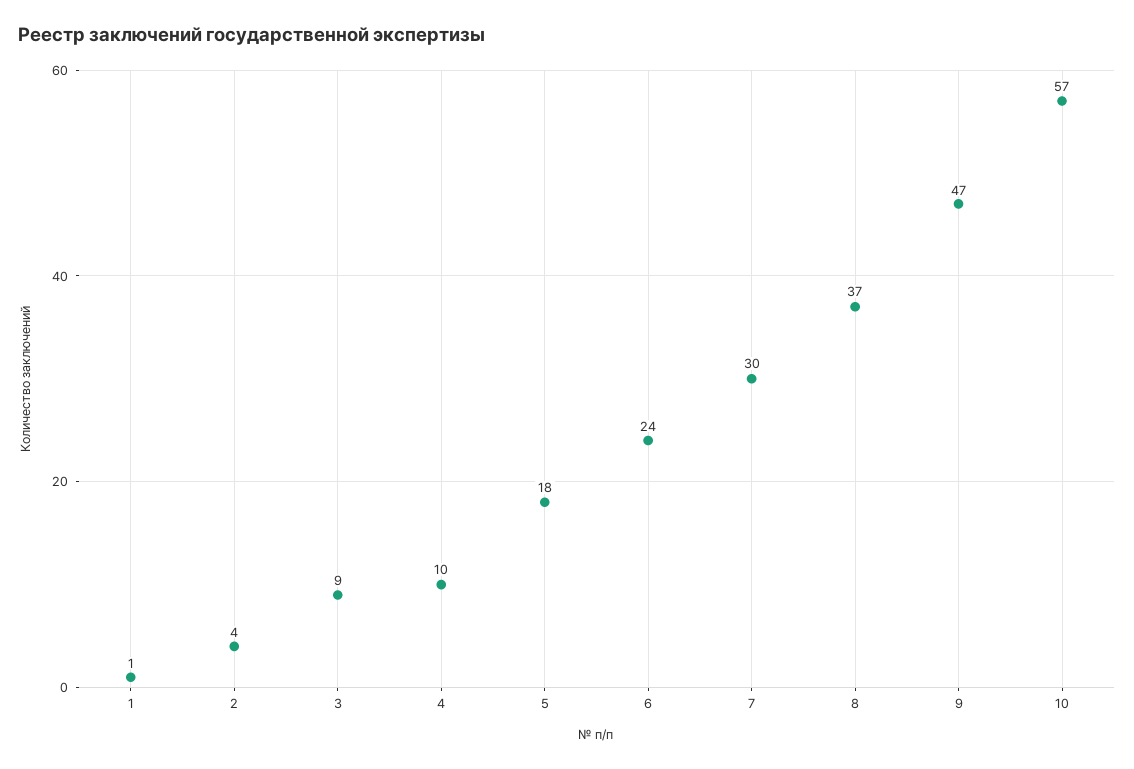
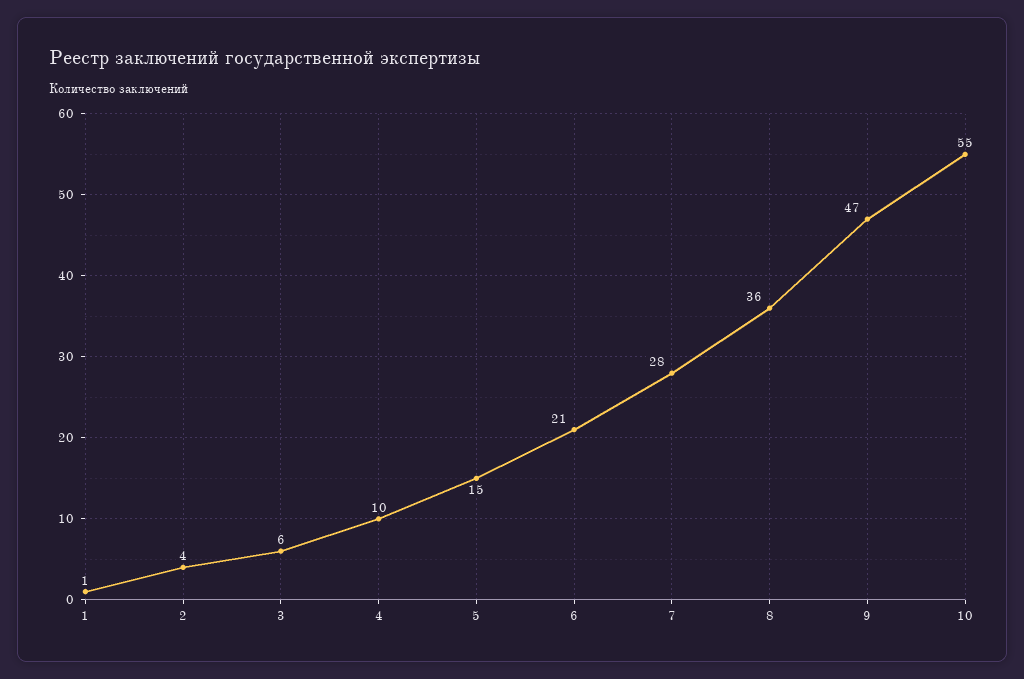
3: 9 -> 6
5: 18 -> 15
6: 24 -> 21
7: 30 -> 28
8: 37 -> 36
10: 57 -> 55

